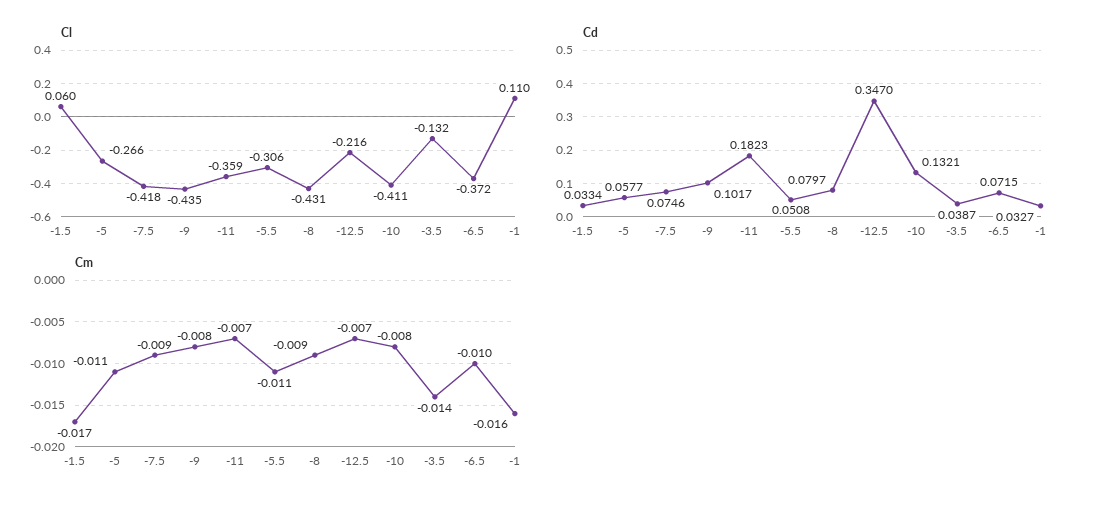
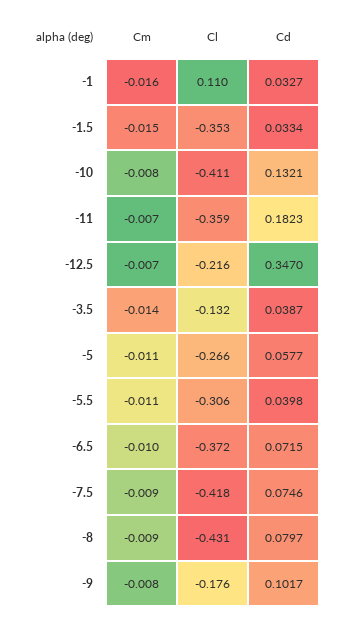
Cl, -1.5: 0.06 -> -0.353
Cl, -9: -0.435 -> -0.176
Cd, -5.5: 0.0508 -> 0.0398
Cm, -1.5: -0.017 -> -0.015

